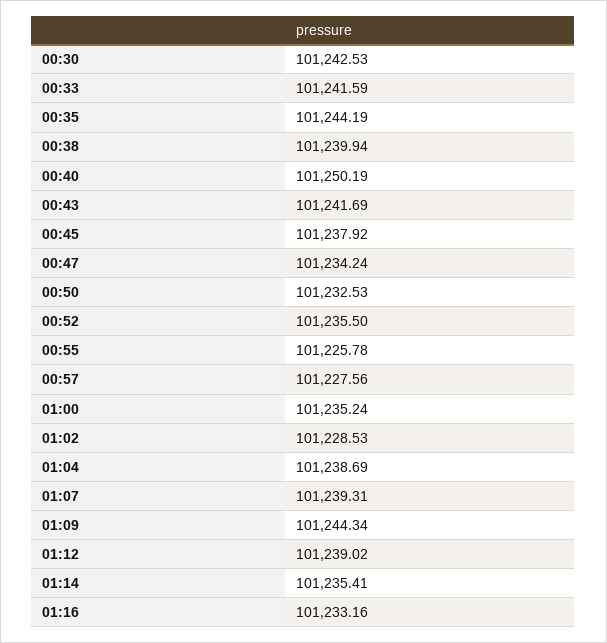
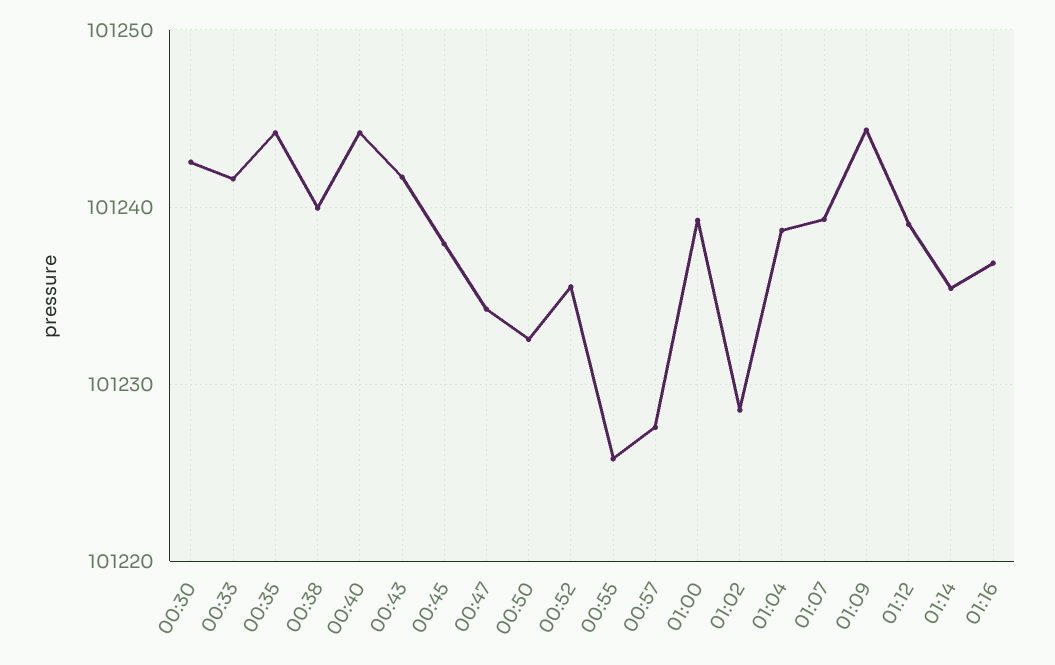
00:40: 101250.19 -> 101244
01:00: 101235.24 -> 101239
01:16: 101233.16 -> 101237

